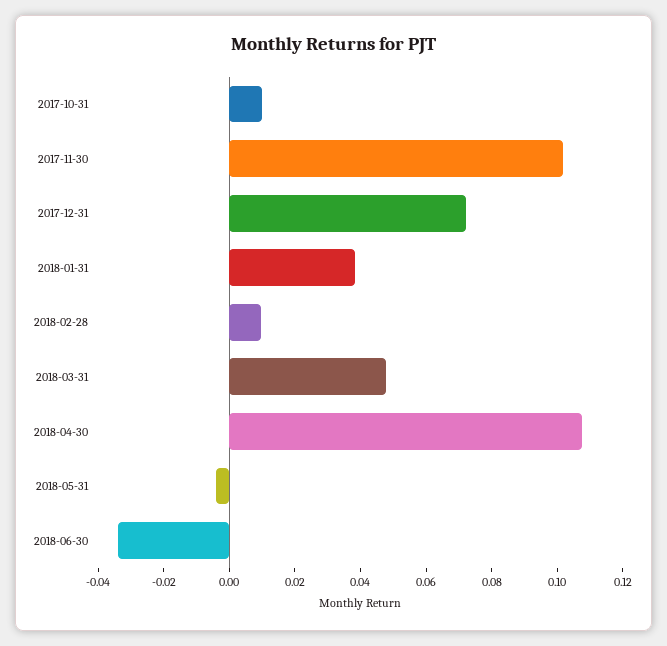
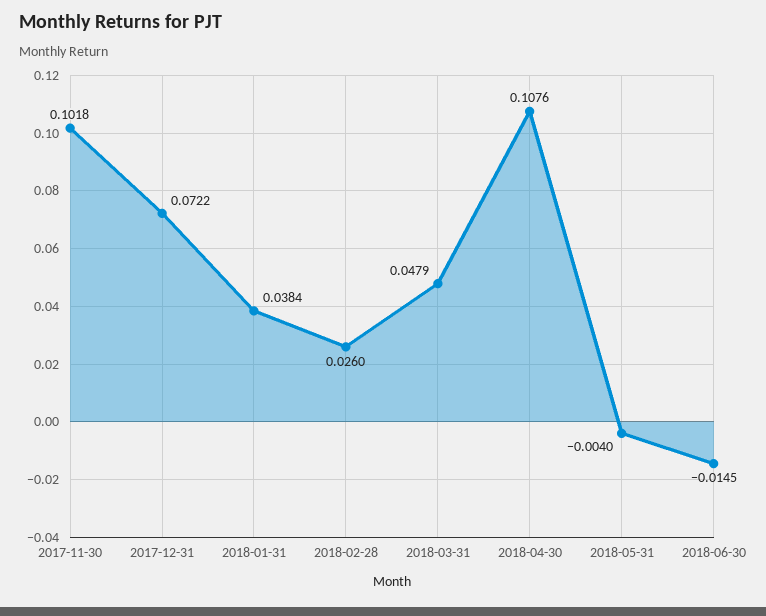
2017-10-31: 0.01 -> none
2018-02-28: 0.01 -> 0.026
2018-06-30: -0.035 -> -0.0145

